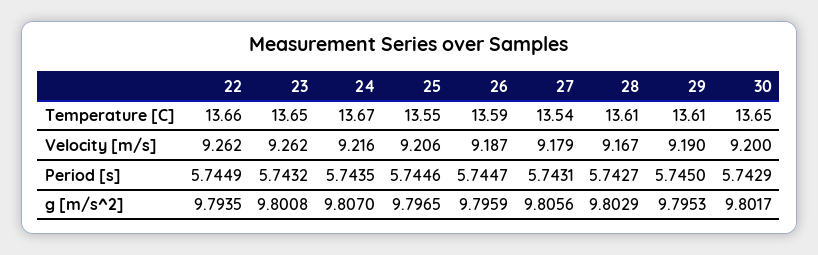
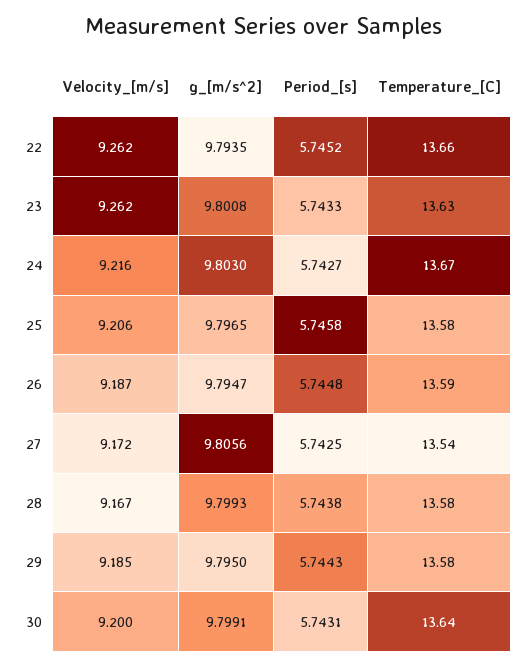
23, Temperature [C]: 13.65 -> 13.63
25, Temperature [C]: 13.55 -> 13.58
28, Temperature [C]: 13.61 -> 13.58
29, Temperature [C]: 13.61 -> 13.58
30, Temperature [C]: 13.65 -> 13.64
27, Velocity [m/s]: 9.179 -> 9.172
29, Velocity [m/s]: 9.19 -> 9.185
22, Period [s]: 5.7449 -> 5.7452
23, Period [s]: 5.7432 -> 5.7433
24, Period [s]: 5.7435 -> 5.7427
25, Period [s]: 5.7446 -> 5.7458
26, Period [s]: 5.7447 -> 5.7448
27, Period [s]: 5.7431 -> 5.7425
28, Period [s]: 5.7427 -> 5.7438
29, Period [s]: 5.745 -> 5.7443
30, Period [s]: 5.7429 -> 5.7431
24, g [m/s^2]: 9.807 -> 9.803
26, g [m/s^2]: 9.7959 -> 9.7947
28, g [m/s^2]: 9.8029 -> 9.7993
29, g [m/s^2]: 9.7953 -> 9.795
30, g [m/s^2]: 9.8017 -> 9.7991

